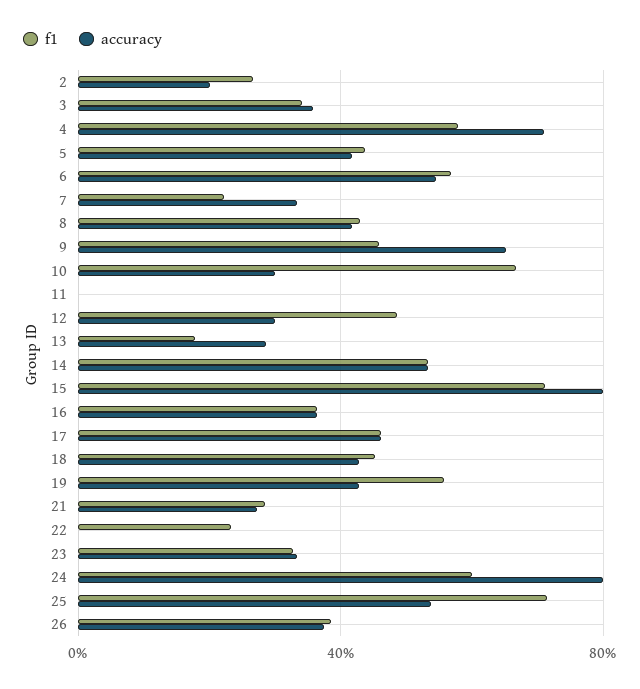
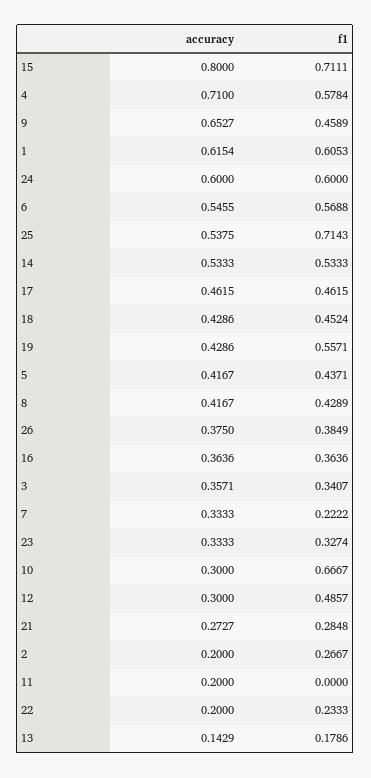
accuracy, 11: 0 -> 0.2
accuracy, 13: 0.3 -> 0.1429
accuracy, 22: 0 -> 0.2
accuracy, 24: 0.8 -> 0.6
accuracy, 1: none -> 0.6154
f1, 1: none -> 0.6053

